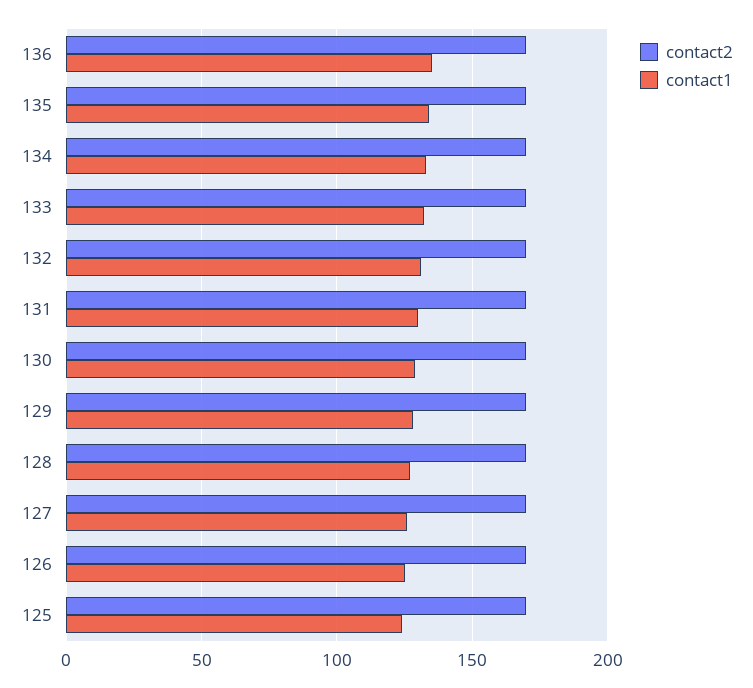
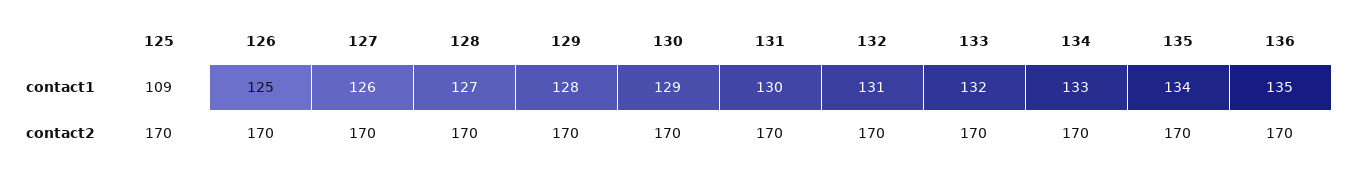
contact1, 125: 125 -> 109

